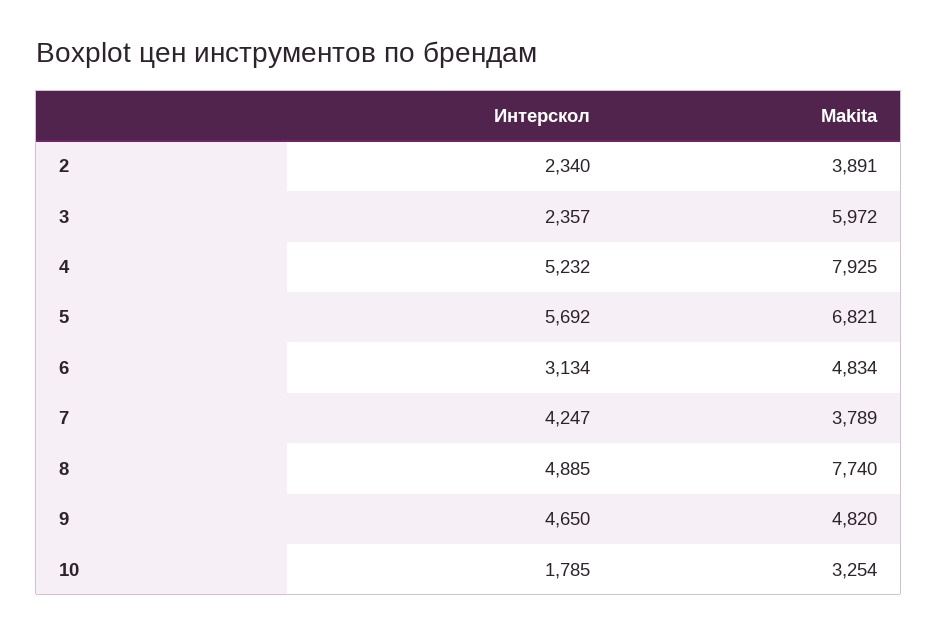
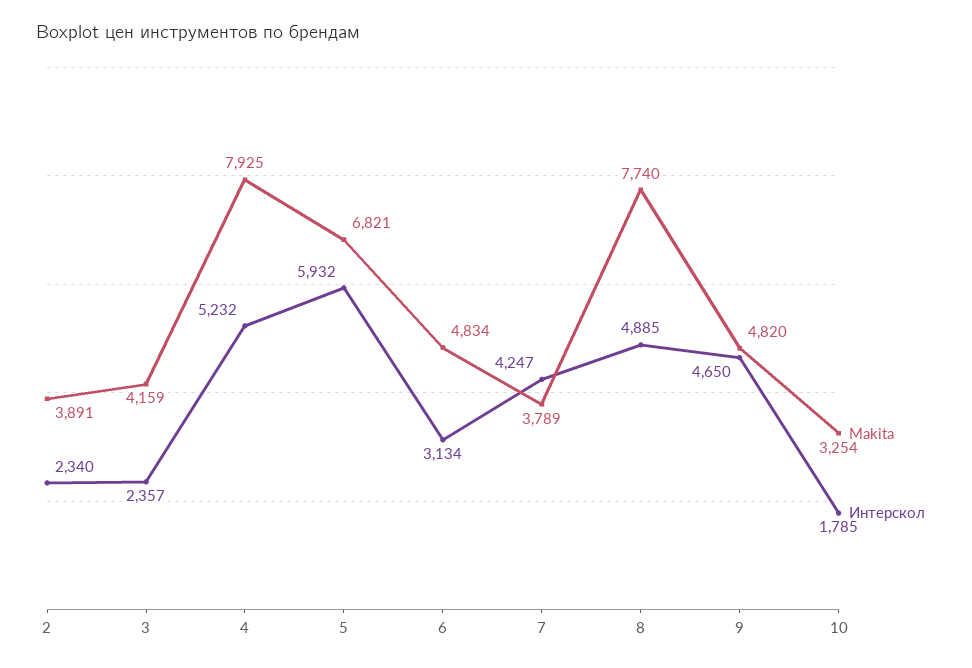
Makita, 3: 5972 -> 4159
Интерскол, 5: 5692 -> 5932

